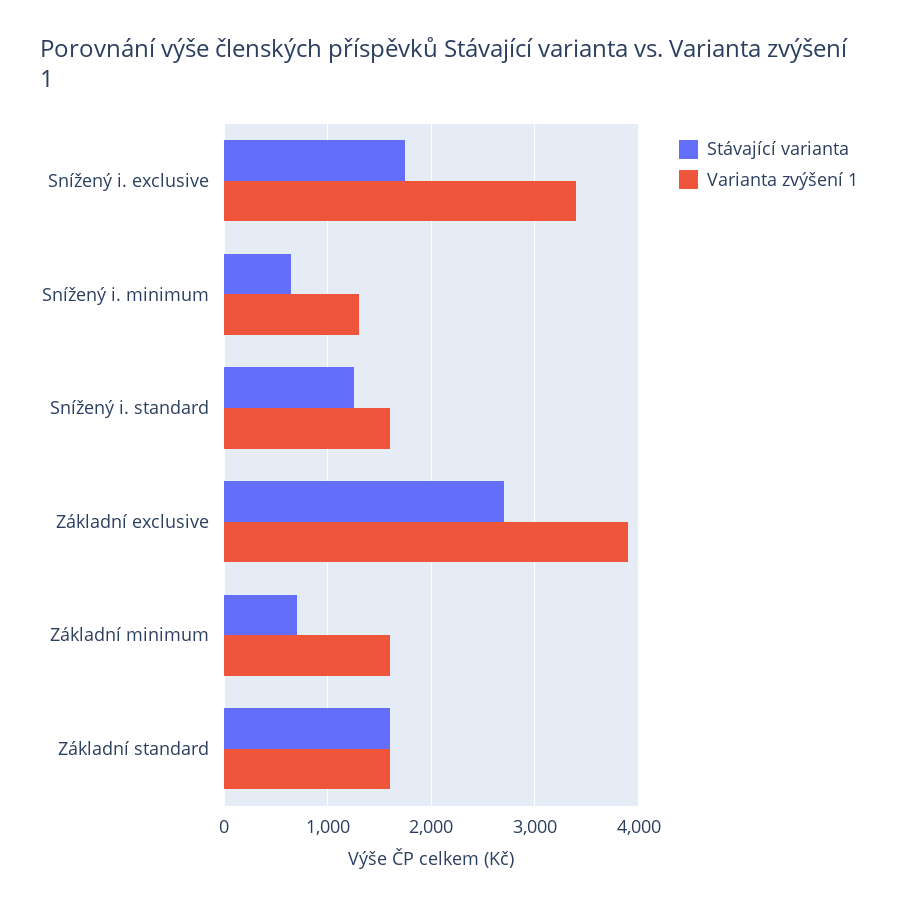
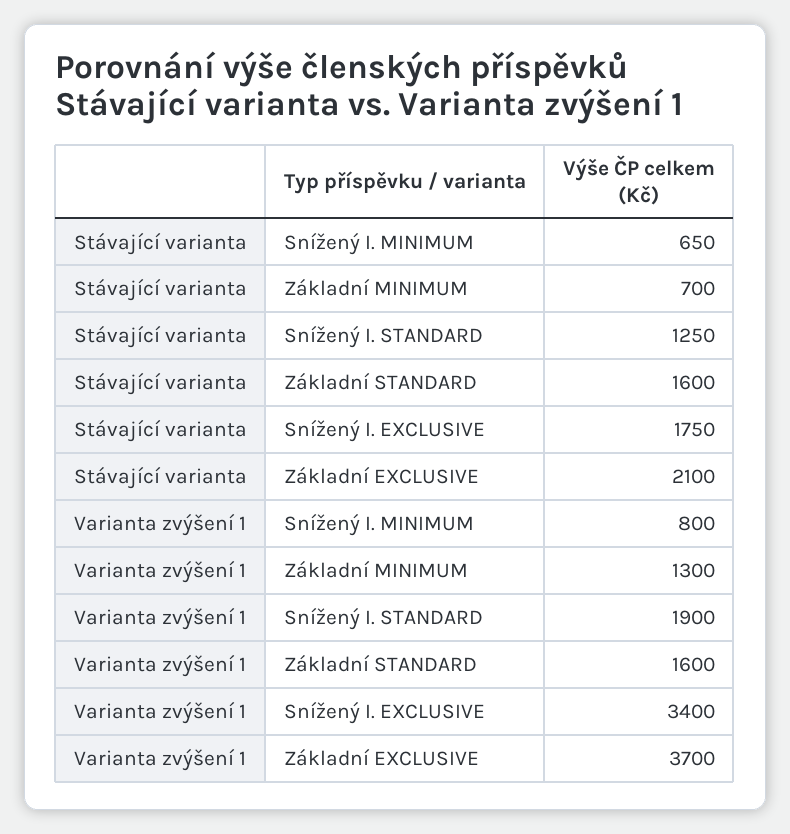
Varianta zvýšení 1, Snížený i. minimum: 1300 -> 800
Varianta zvýšení 1, Snížený i. standard: 1600 -> 1900
Stávající varianta, Základní exclusive: 2700 -> 2100
Varianta zvýšení 1, Základní exclusive: 3900 -> 3700
Varianta zvýšení 1, Základní minimum: 1600 -> 1300

